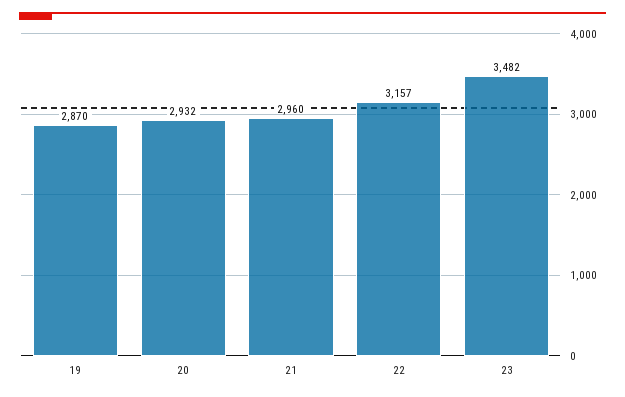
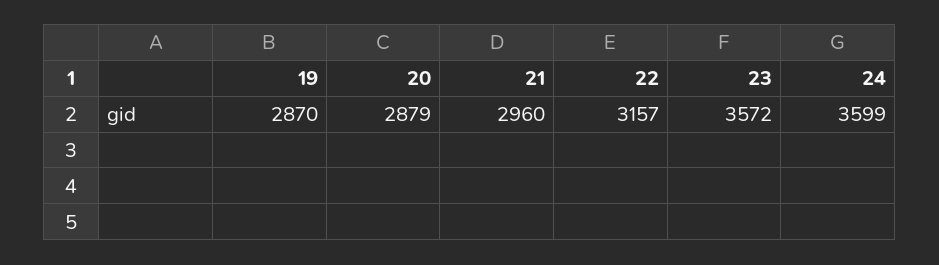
20: 2932 -> 2879
23: 3482 -> 3572
24: none -> 3599

